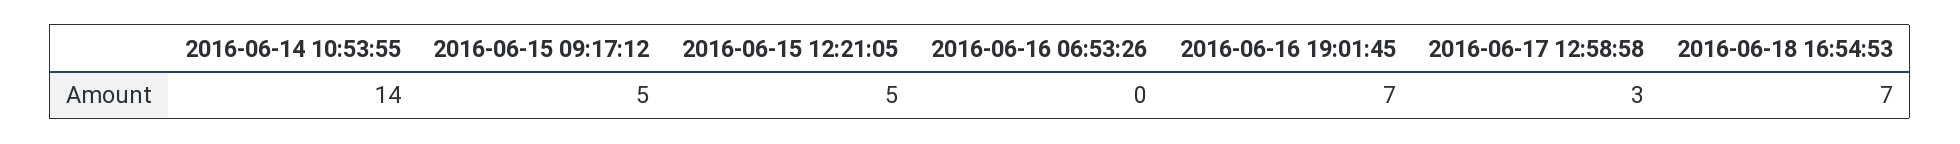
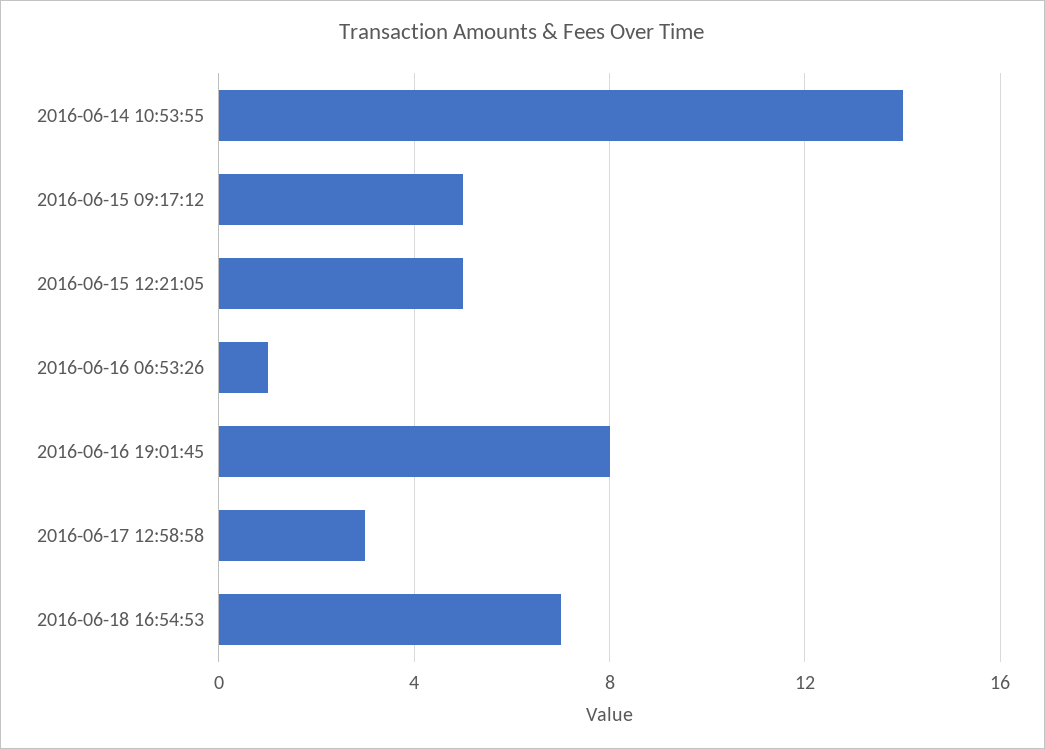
2016-06-16 06:53:26: 0 -> 1
2016-06-16 19:01:45: 7 -> 8

